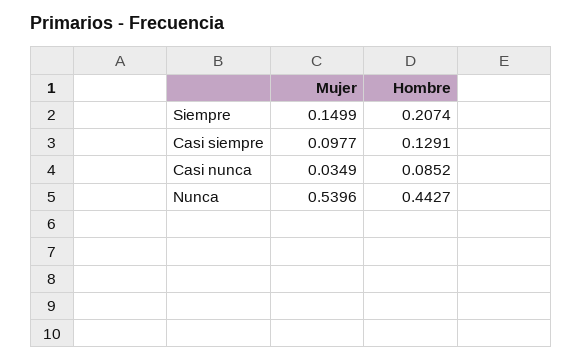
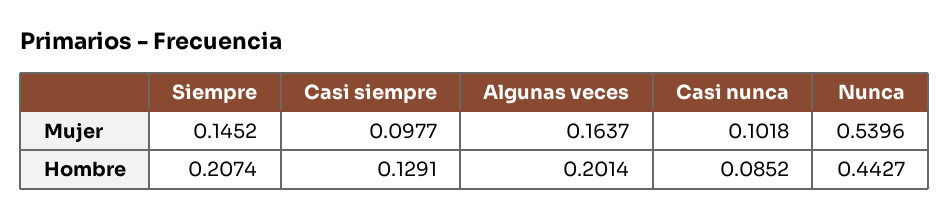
Mujer, Siempre: 0.1499 -> 0.1452
Mujer, Casi nunca: 0.0349 -> 0.1018
Mujer, Algunas veces: none -> 0.1637
Hombre, Algunas veces: none -> 0.2014

